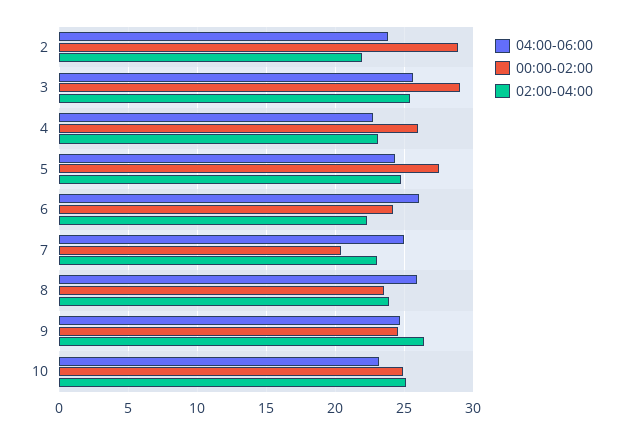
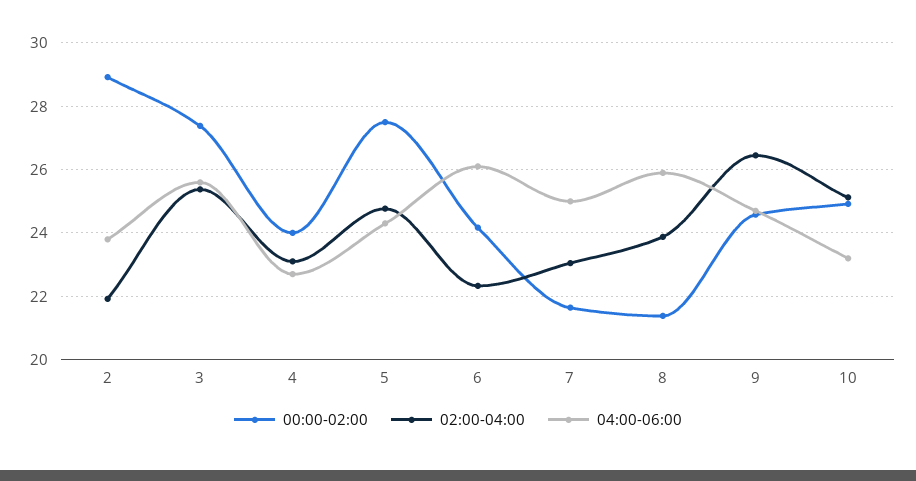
00:00-02:00, 3: 29 -> 27.4
00:00-02:00, 4: 26 -> 24
00:00-02:00, 7: 20.5 -> 21.6
00:00-02:00, 8: 23.5 -> 21.4

